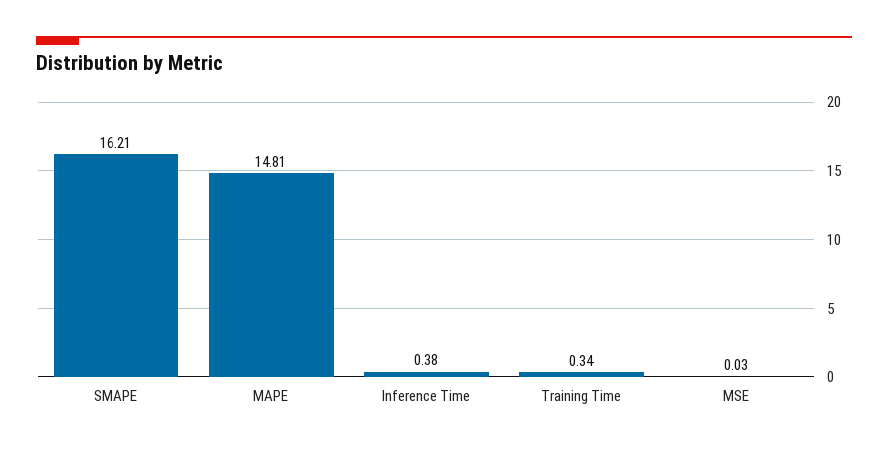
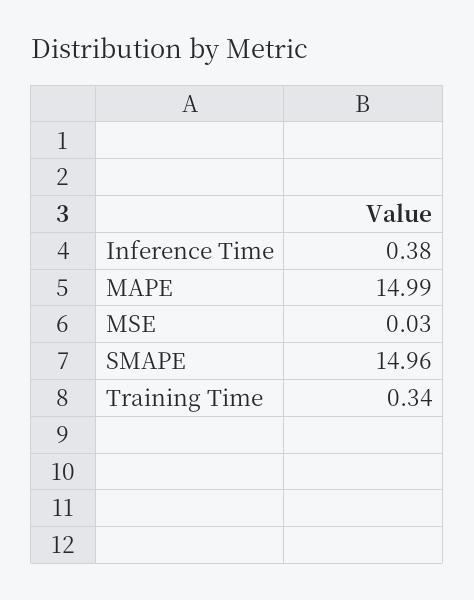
SMAPE: 16.21 -> 14.96
MAPE: 14.81 -> 14.99

